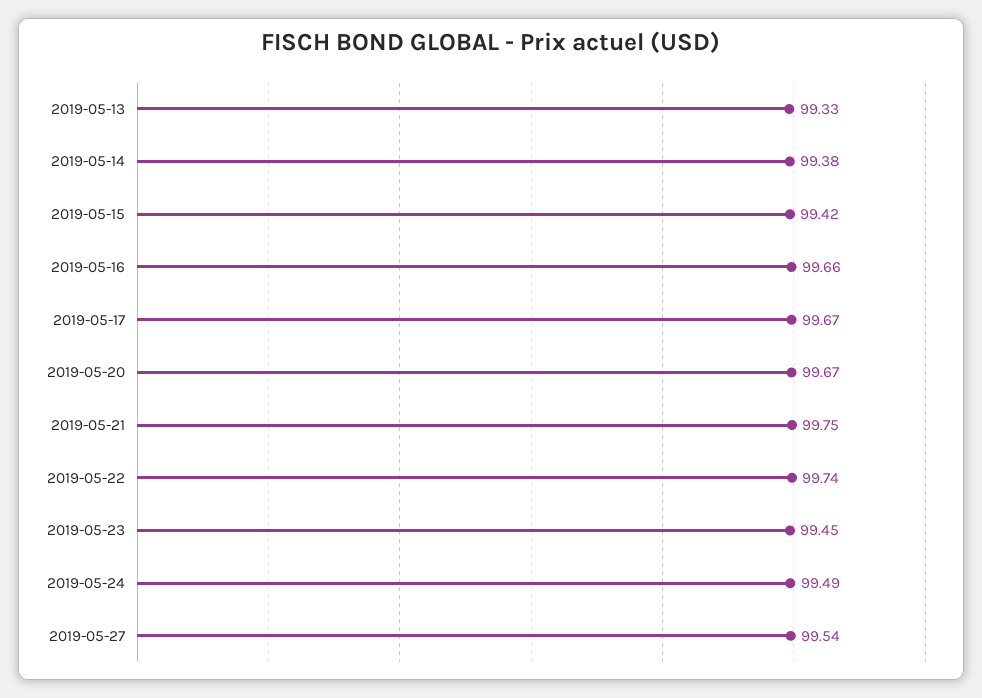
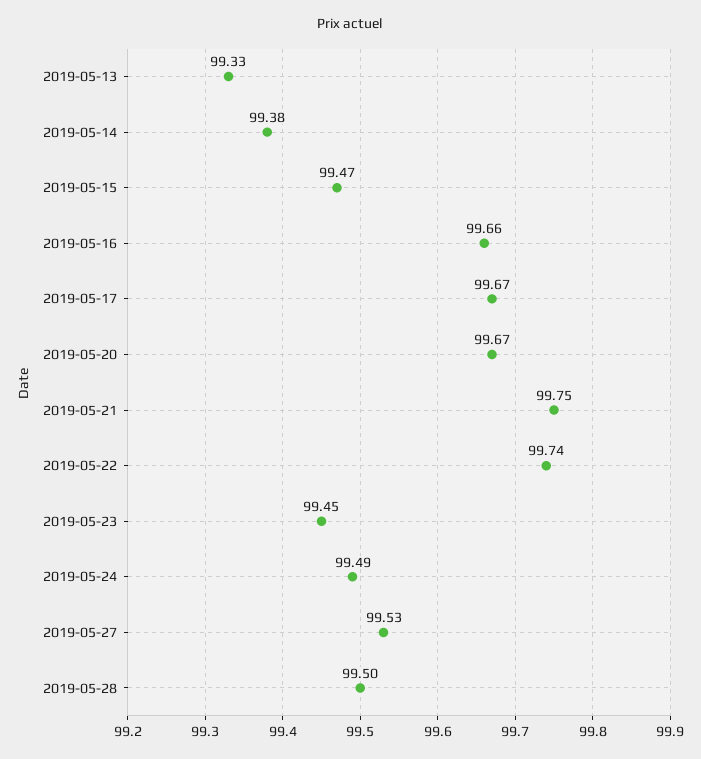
2019-05-15: 99.42 -> 99.47
2019-05-27: 99.54 -> 99.53
2019-05-28: none -> 99.5

